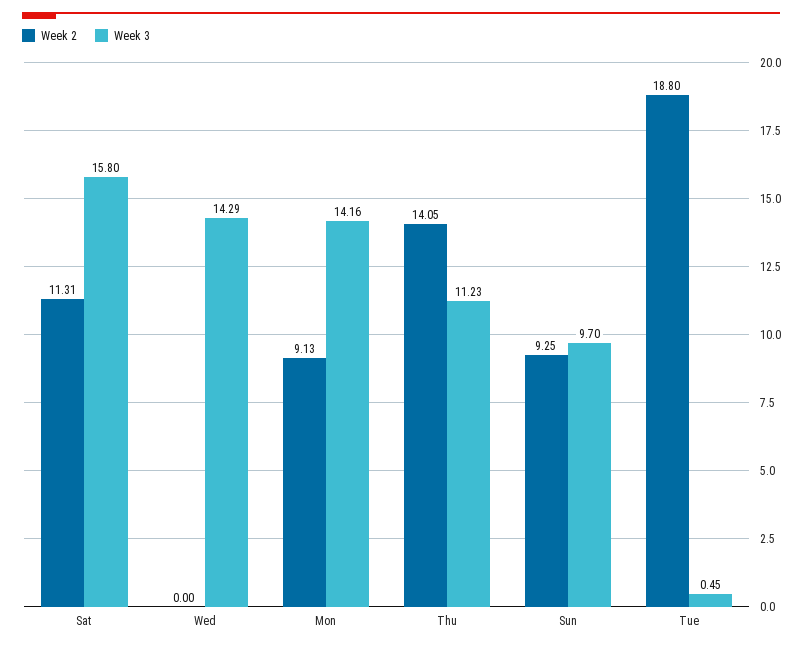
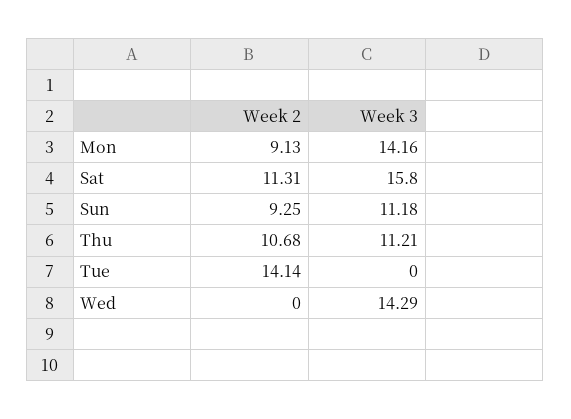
Week 2, Thu: 14.05 -> 10.68
Week 3, Thu: 11.23 -> 11.21
Week 3, Sun: 9.7 -> 11.18
Week 2, Tue: 18.8 -> 14.14
Week 3, Tue: 0.45 -> 0

